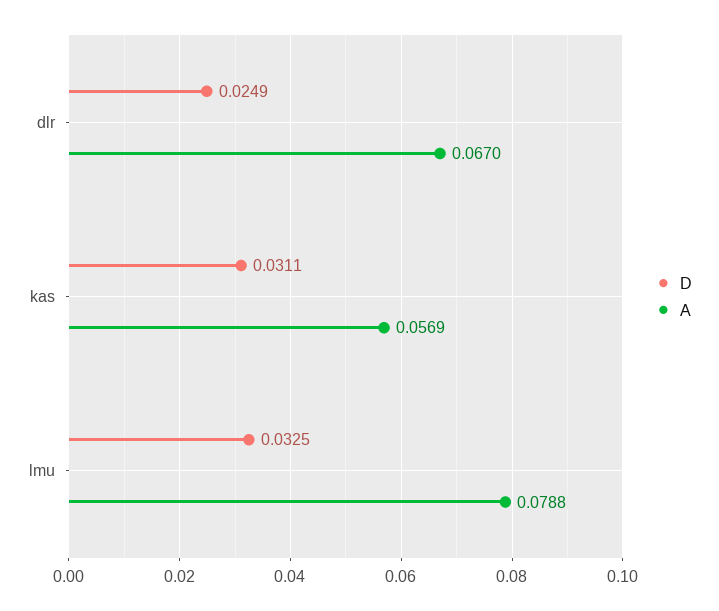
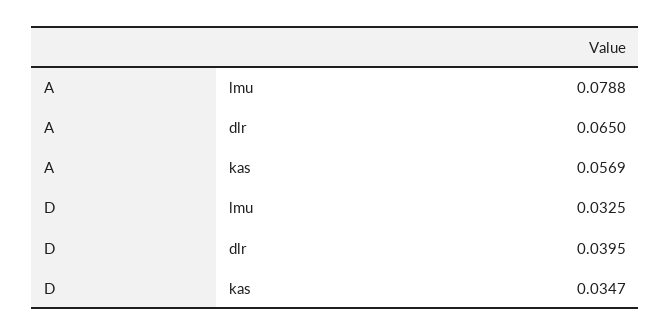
D, dlr: 0.0249 -> 0.0395
A, dlr: 0.067 -> 0.065
D, kas: 0.0311 -> 0.0347

